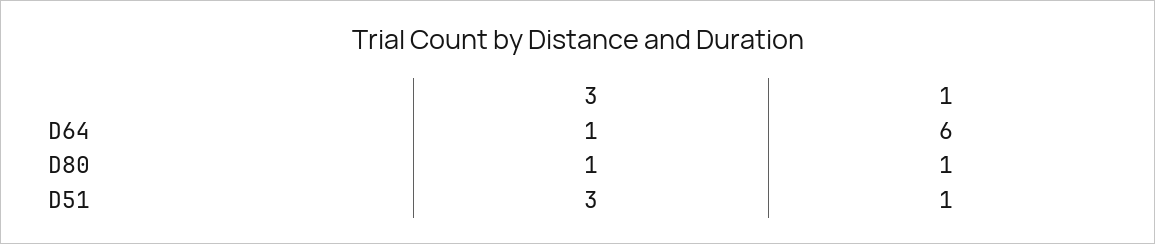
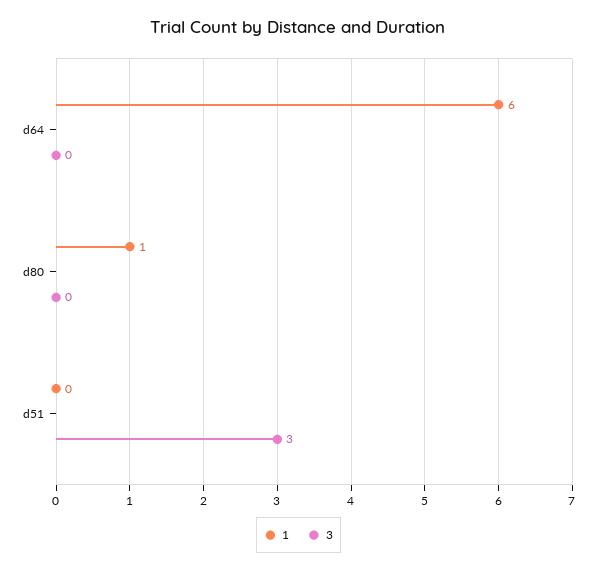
3, D64: 1 -> 0
3, D80: 1 -> 0
1, D51: 1 -> 0

